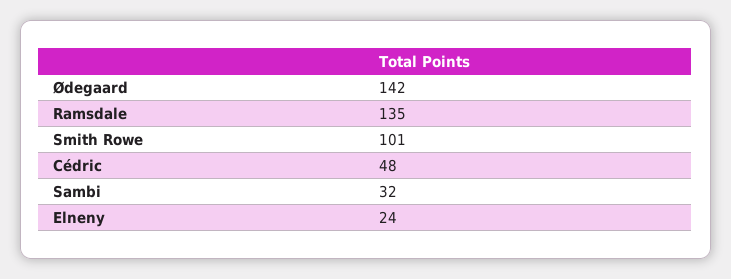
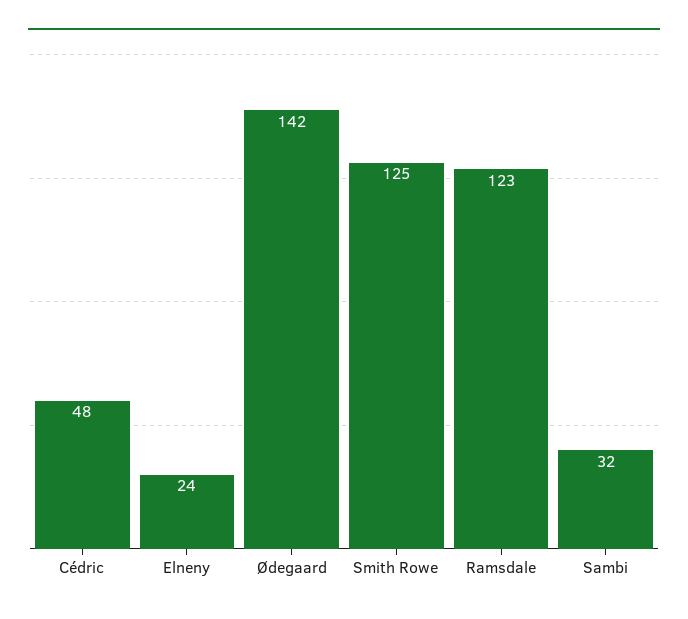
Ramsdale: 135 -> 123
Smith Rowe: 101 -> 125

